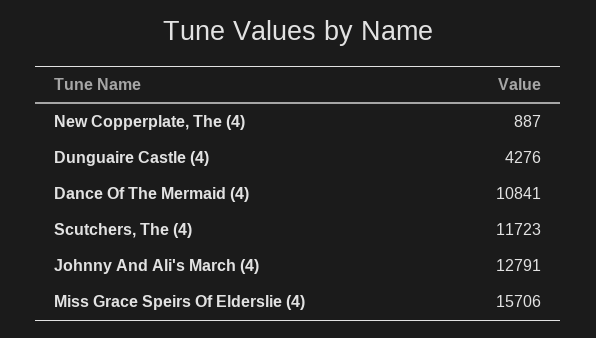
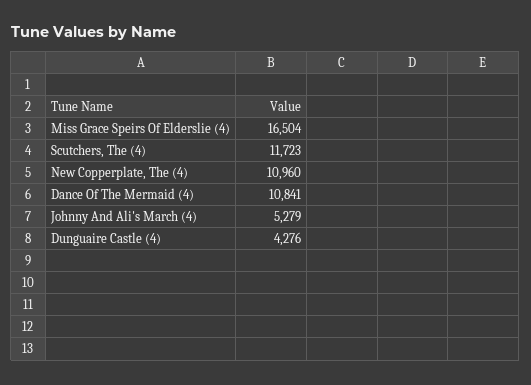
New Copperplate, The (4): 887 -> 10960
Johnny And Ali's March (4): 12791 -> 5279
Miss Grace Speirs Of Elderslie (4): 15706 -> 16504

